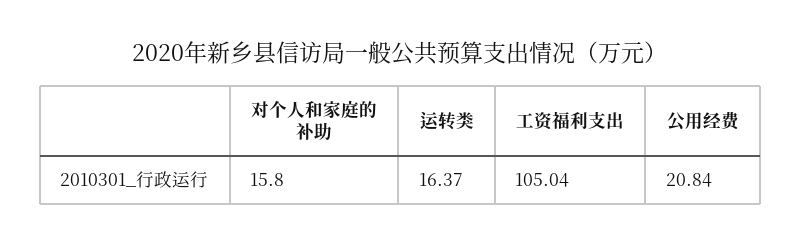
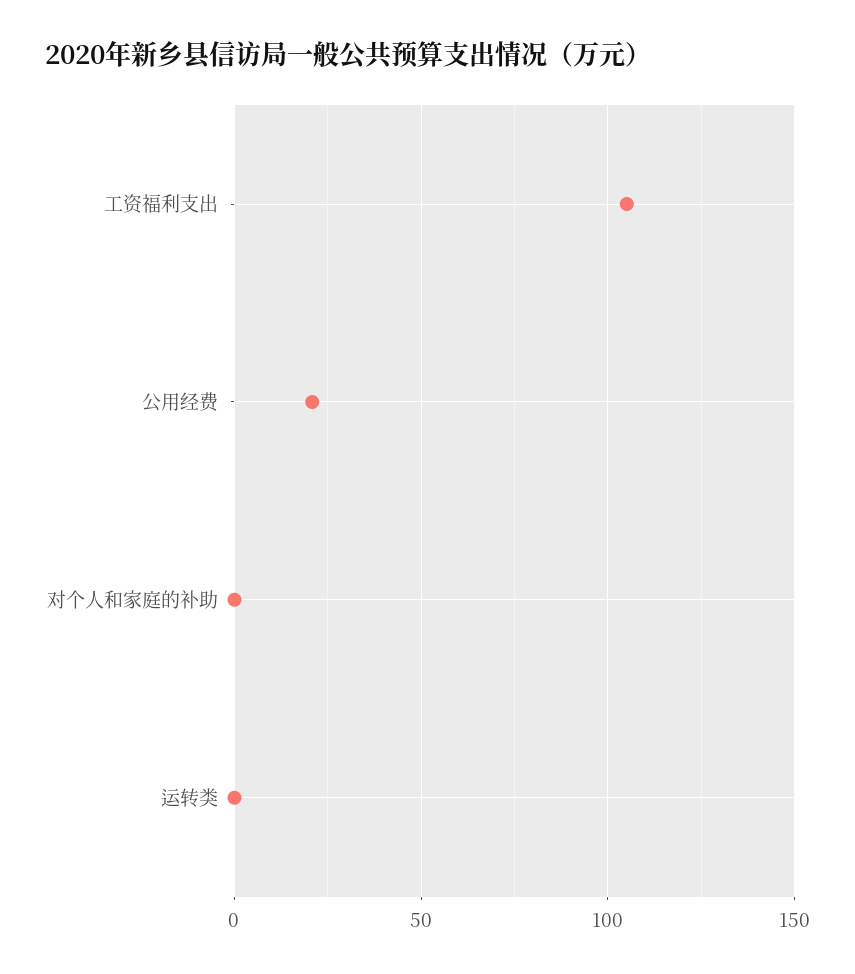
对个人和家庭的补助: 15.8 -> 0
运转类: 16.37 -> 0

